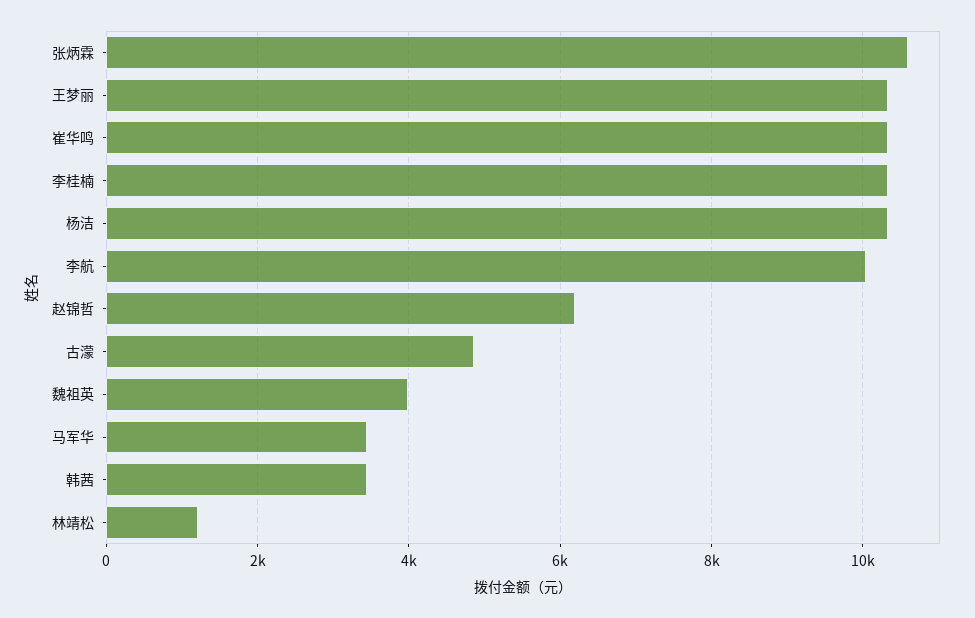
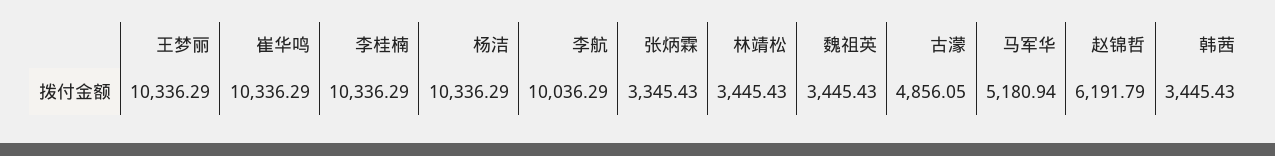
张炳霖: 10600 -> 3345.43
魏祖英: 4000 -> 3445.43
马军华: 3400 -> 5180.94
林靖松: 1200 -> 3445.43

